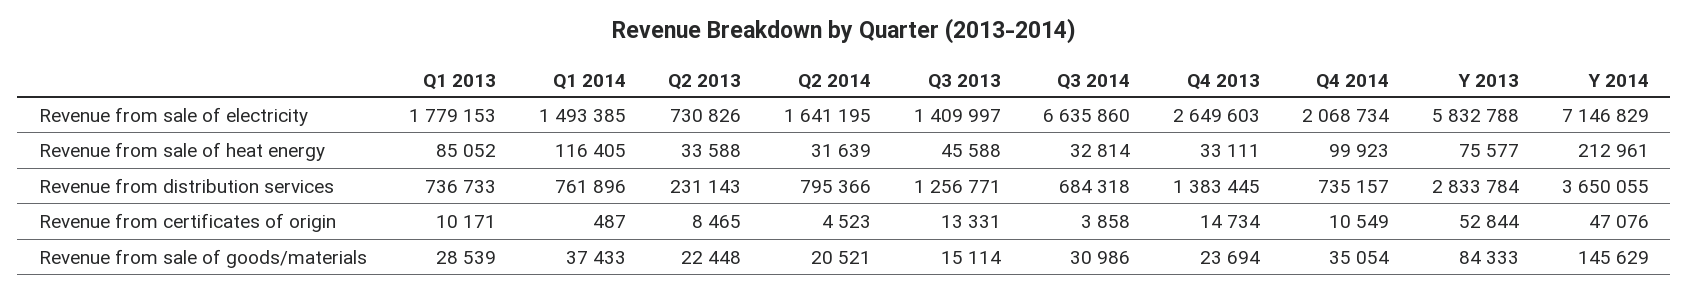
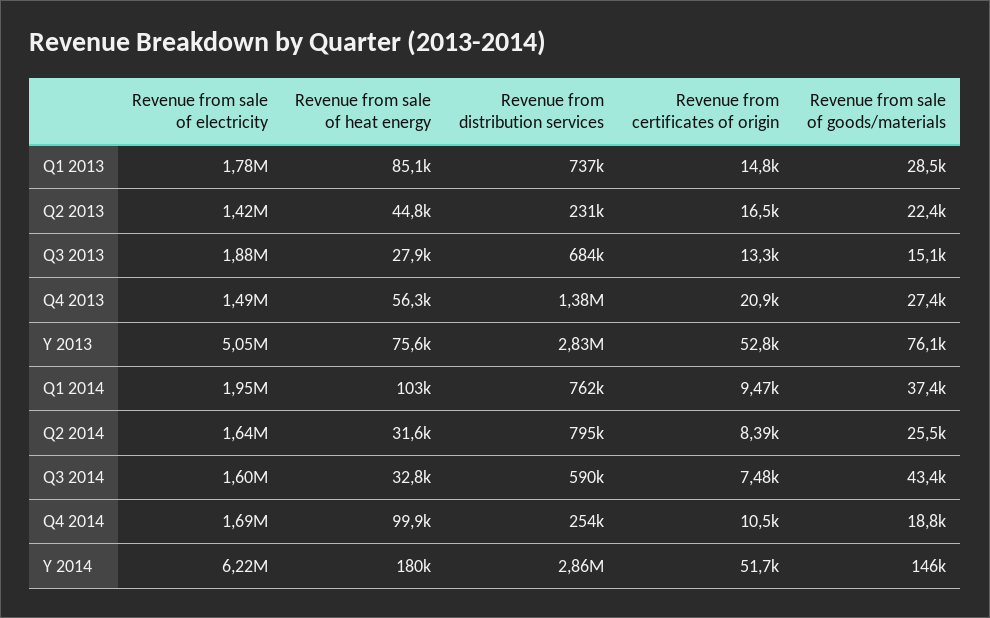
Q1 2014, Revenue from sale of electricity: 1493385 -> 1950000
Q2 2013, Revenue from sale of electricity: 730826 -> 1420000
Q3 2013, Revenue from sale of electricity: 1409997 -> 1880000
Q3 2014, Revenue from sale of electricity: 6635860 -> 1600000
Q4 2013, Revenue from sale of electricity: 2649603 -> 1490000
Q4 2014, Revenue from sale of electricity: 2068734 -> 1690000
Y 2013, Revenue from sale of electricity: 5832788 -> 5050000
Y 2014, Revenue from sale of electricity: 7146829 -> 6220000
Q1 2014, Revenue from sale of heat energy: 116405 -> 103000
Q2 2013, Revenue from sale of heat energy: 33588 -> 44800
Q3 2013, Revenue from sale of heat energy: 45588 -> 27900
Q4 2013, Revenue from sale of heat energy: 33111 -> 56300
Y 2014, Revenue from sale of heat energy: 212961 -> 180000
Q3 2013, Revenue from distribution services: 1256771 -> 684000
Q3 2014, Revenue from distribution services: 684318 -> 590000
Q4 2014, Revenue from distribution services: 735157 -> 254000
Y 2014, Revenue from distribution services: 3650055 -> 2860000
Q1 2013, Revenue from certificates of origin: 10171 -> 14800
Q1 2014, Revenue from certificates of origin: 487 -> 9470
Q2 2013, Revenue from certificates of origin: 8465 -> 16500
Q2 2014, Revenue from certificates of origin: 4523 -> 8390
Q3 2014, Revenue from certificates of origin: 3858 -> 7480
Q4 2013, Revenue from certificates of origin: 14734 -> 20900
Y 2014, Revenue from certificates of origin: 47076 -> 51700
Q2 2014, Revenue from sale of goods/materials: 20521 -> 25500
Q3 2014, Revenue from sale of goods/materials: 30986 -> 43400
Q4 2013, Revenue from sale of goods/materials: 23694 -> 27400
Q4 2014, Revenue from sale of goods/materials: 35054 -> 18800
Y 2013, Revenue from sale of goods/materials: 84333 -> 76100

